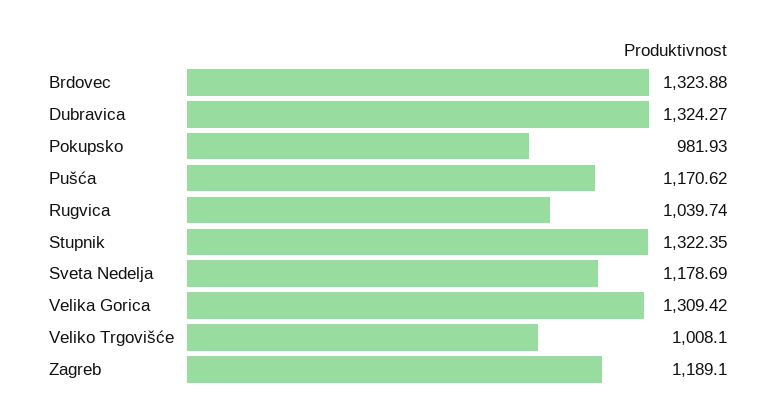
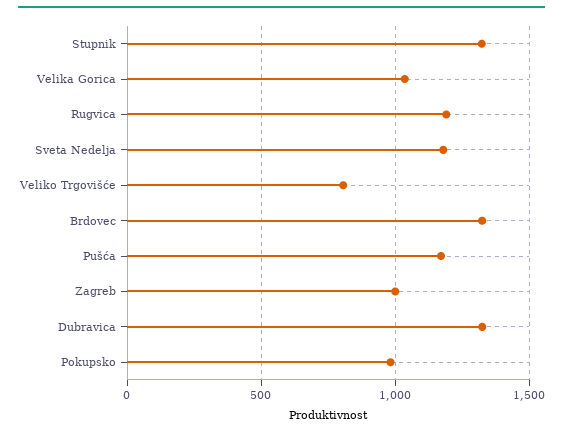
Rugvica: 1039.74 -> 1200
Velika Gorica: 1309.42 -> 1050
Veliko Trgovišće: 1008.1 -> 800
Zagreb: 1189.1 -> 1000

